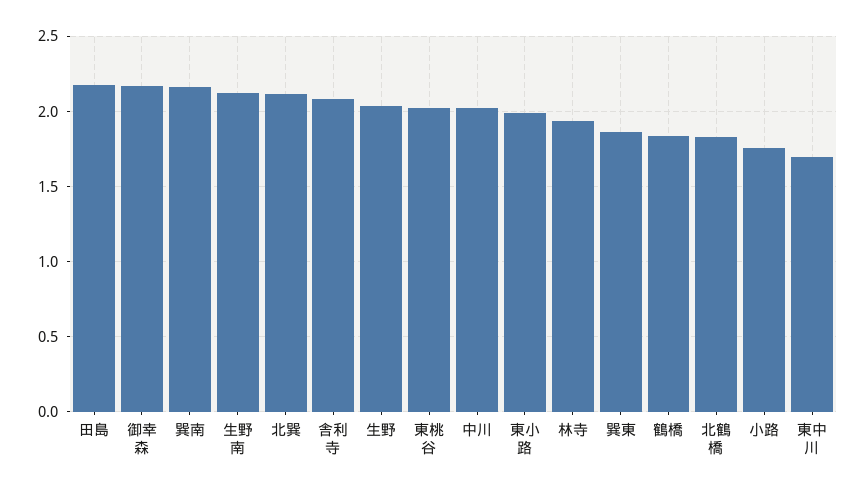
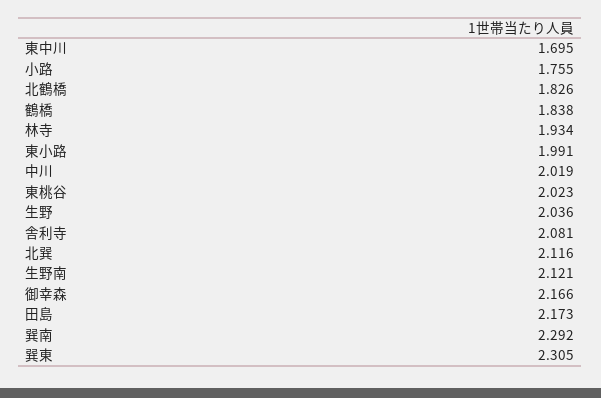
巽南: 2.15 -> 2.292
巽東: 1.85 -> 2.305

